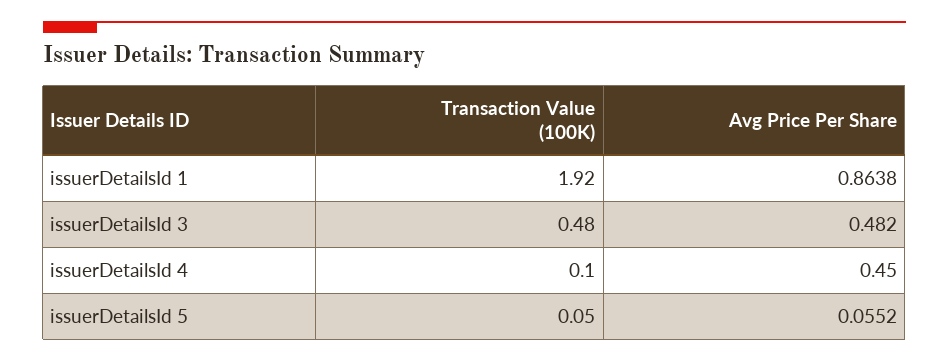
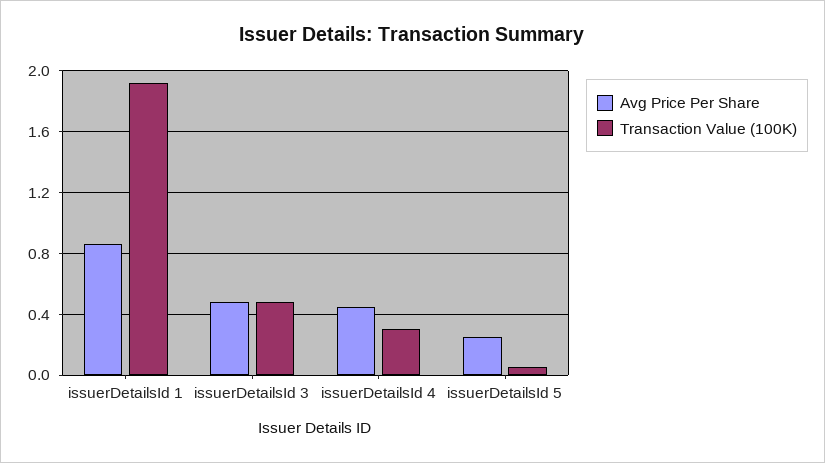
Transaction Value (100K), issuerDetailsId 4: 0.1 -> 0.3
Avg Price Per Share, issuerDetailsId 5: 0.0552 -> 0.25

